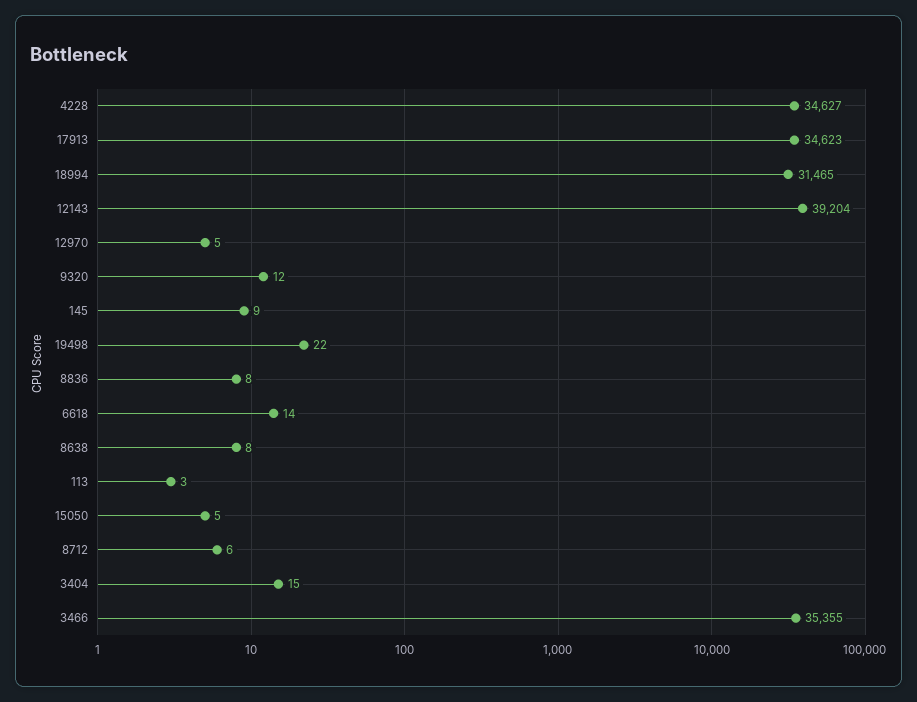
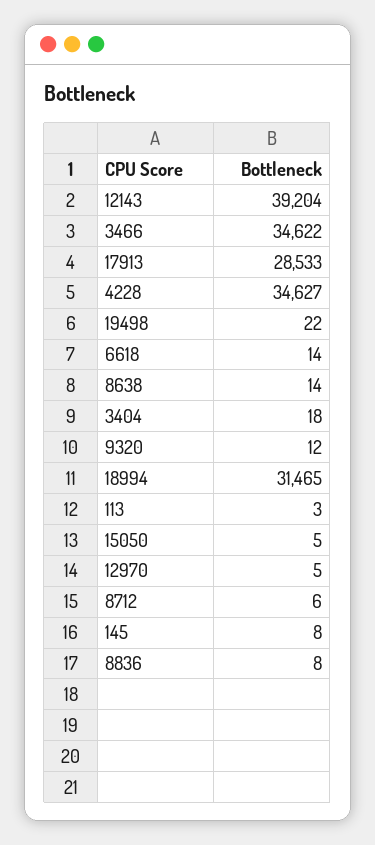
17913: 34623 -> 28533
145: 9 -> 8
8638: 8 -> 14
3404: 15 -> 18
3466: 35355 -> 34622

